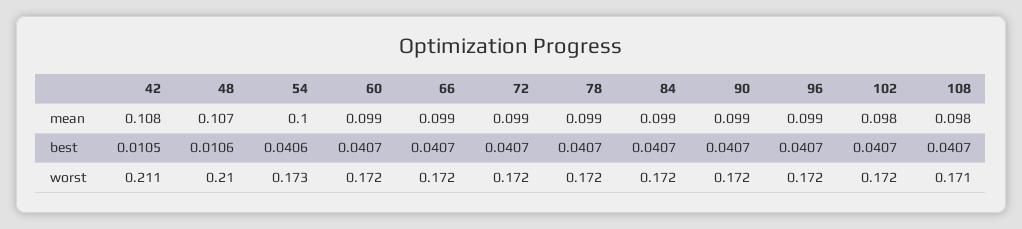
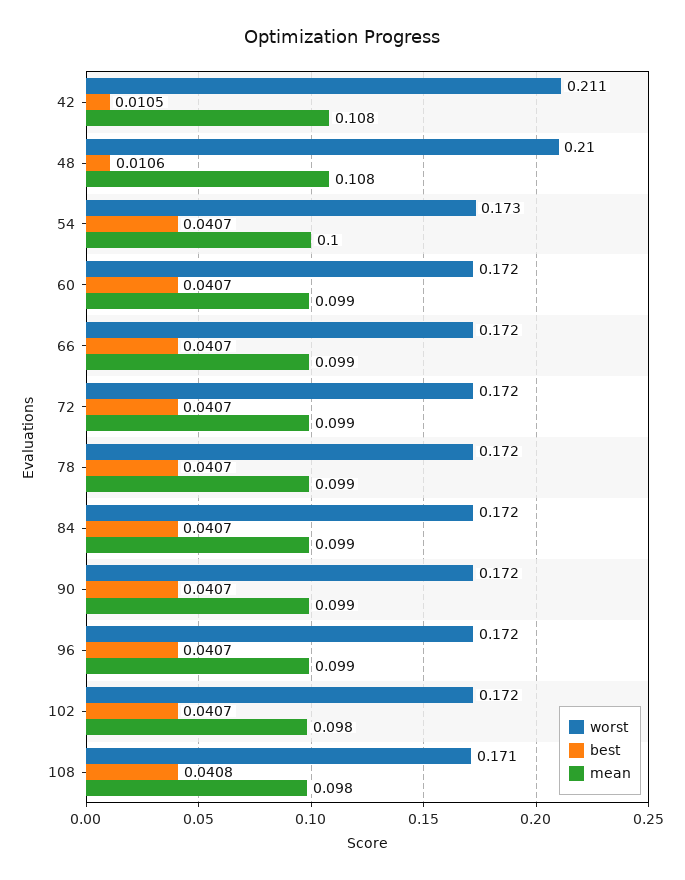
mean, 48: 0.107 -> 0.108
best, 54: 0.0406 -> 0.0407
best, 108: 0.0407 -> 0.0408

